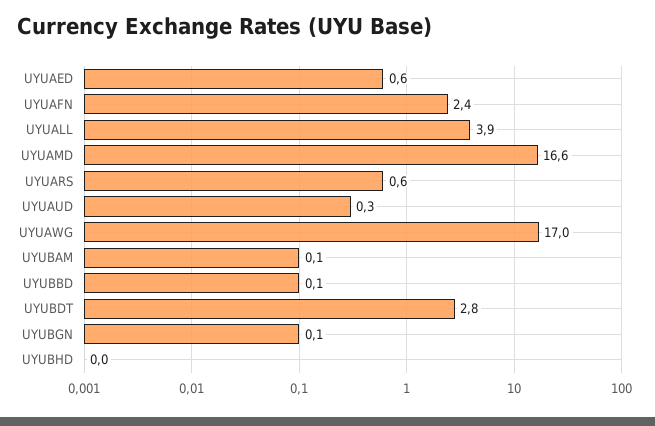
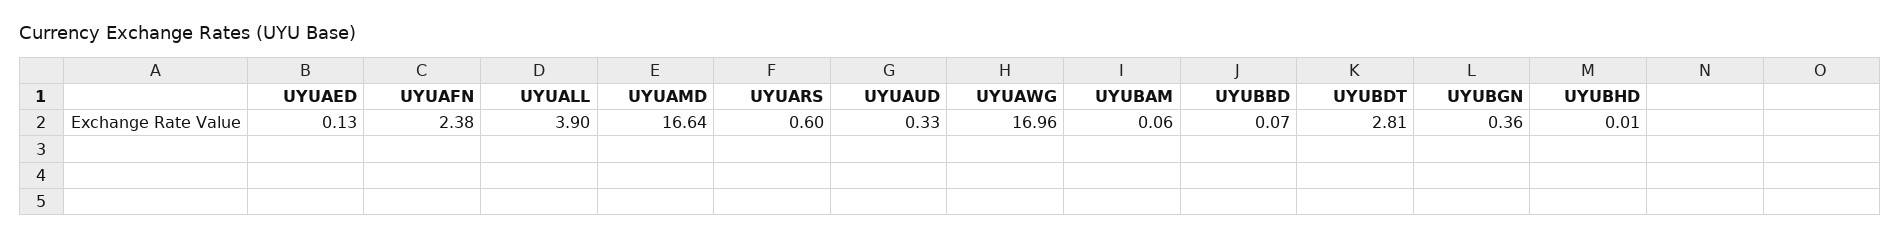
UYUAED: 0.6 -> 0.13
UYUBGN: 0.1 -> 0.36

